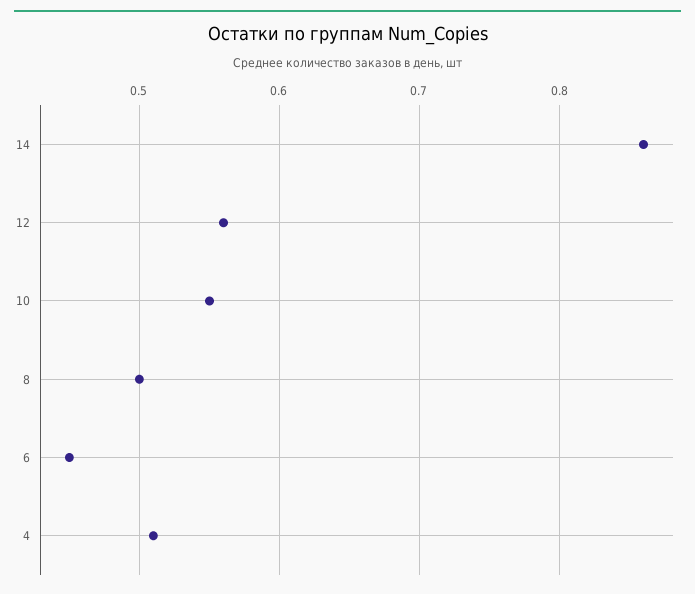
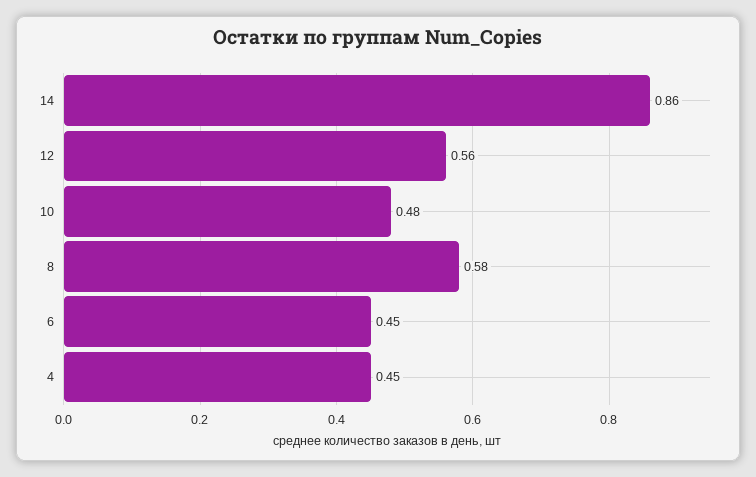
10: 0.55 -> 0.48
8: 0.5 -> 0.58
4: 0.51 -> 0.45

